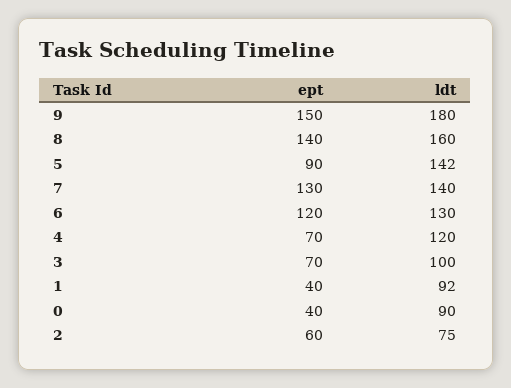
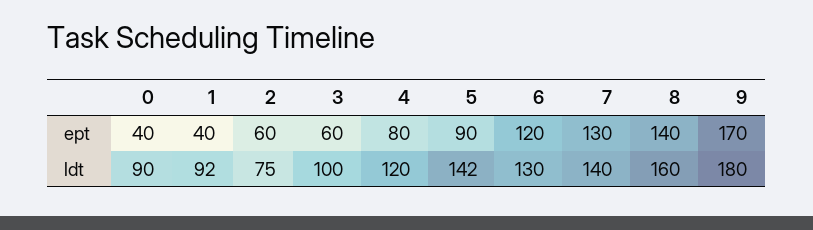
ept, 9: 150 -> 170
ept, 4: 70 -> 80
ept, 3: 70 -> 60

